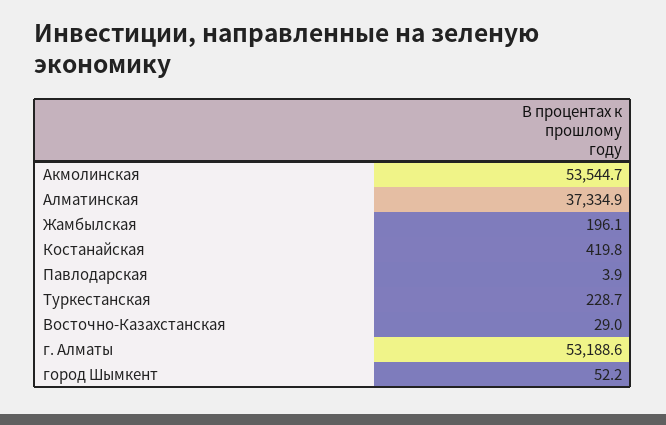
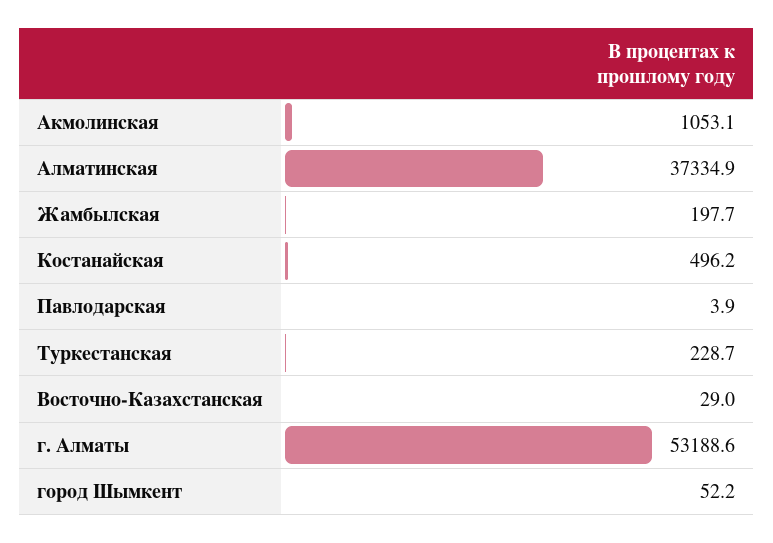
Акмолинская: 53544.7 -> 1053.1
Жамбылская: 196.1 -> 197.7
Костанайская: 419.8 -> 496.2

